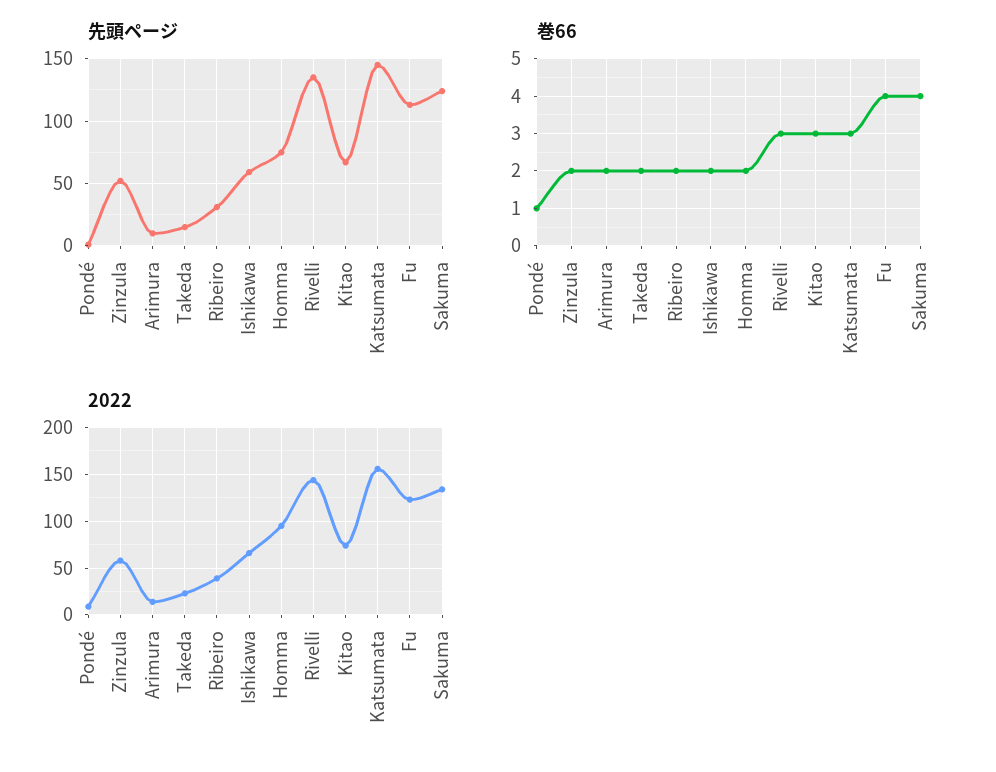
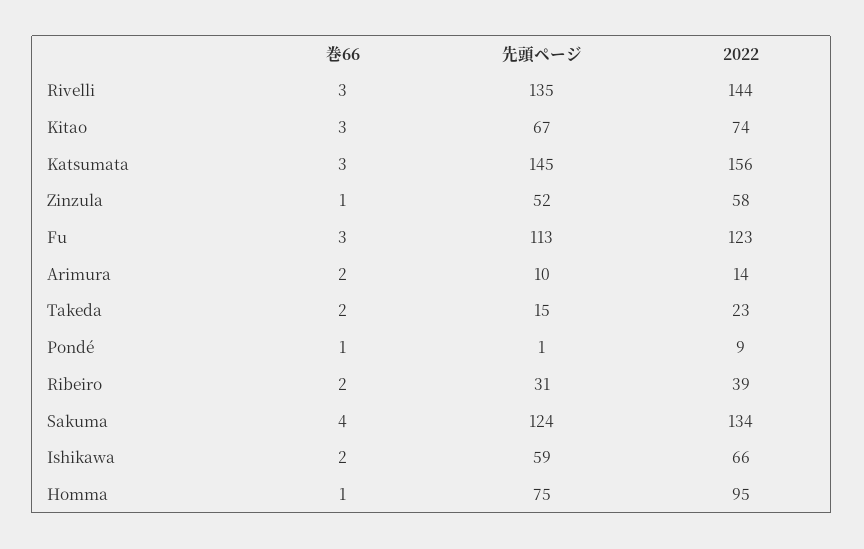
巻66, Zinzula: 2 -> 1
巻66, Homma: 2 -> 1
巻66, Fu: 4 -> 3

